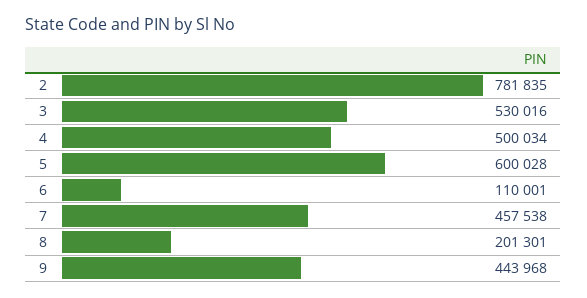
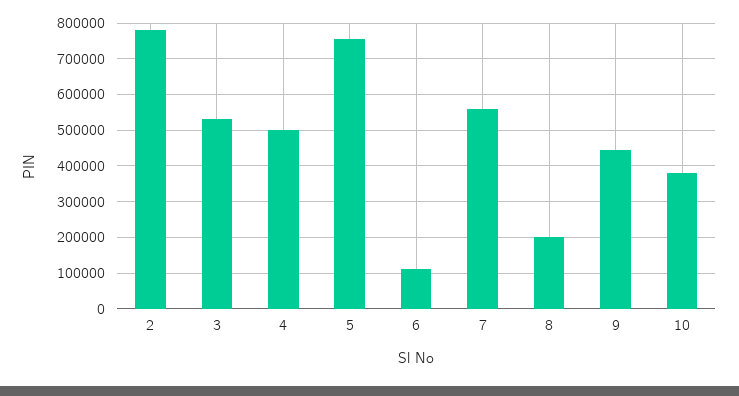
5: 600028 -> 760000
7: 457538 -> 560000
10: none -> 380000

